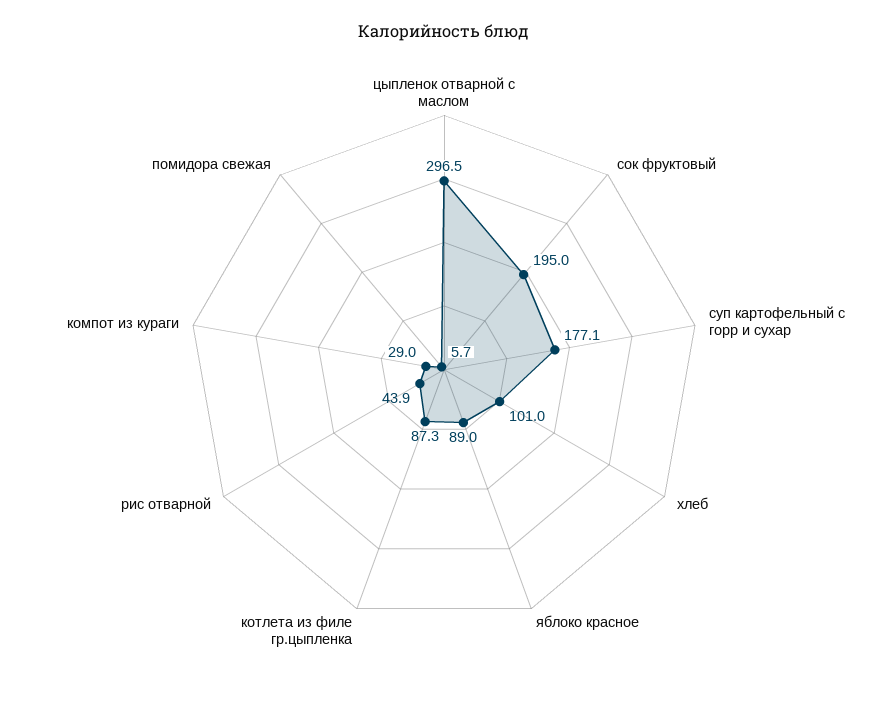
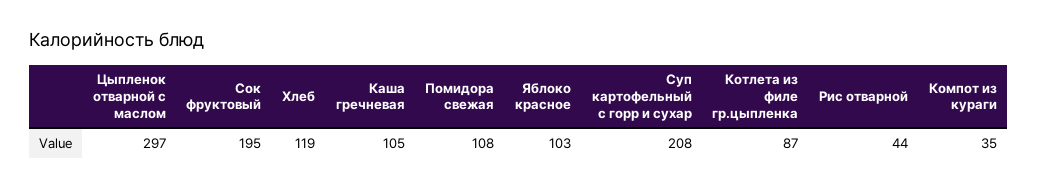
суп картофельный с горр и сухар: 177.1 -> 208
хлеб: 101 -> 119
яблоко красное: 89 -> 103
компот из кураги: 29 -> 35
помидора свежая: 5.7 -> 108
Каша гречневая: none -> 105

